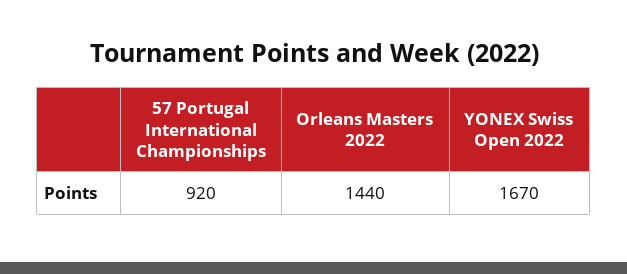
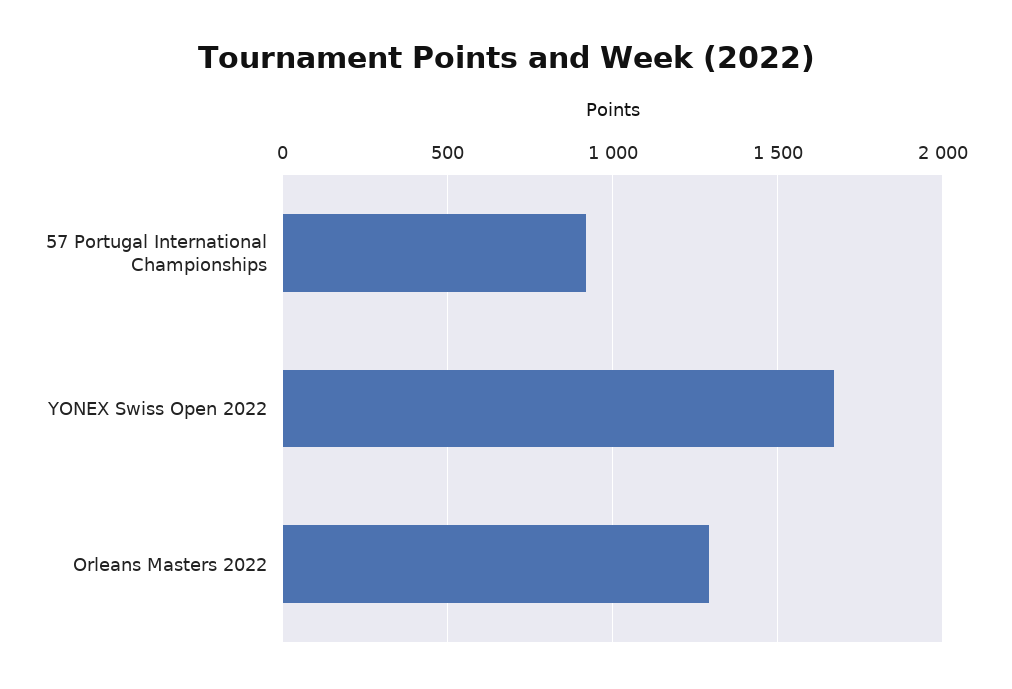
Orleans Masters 2022: 1440 -> 1300

